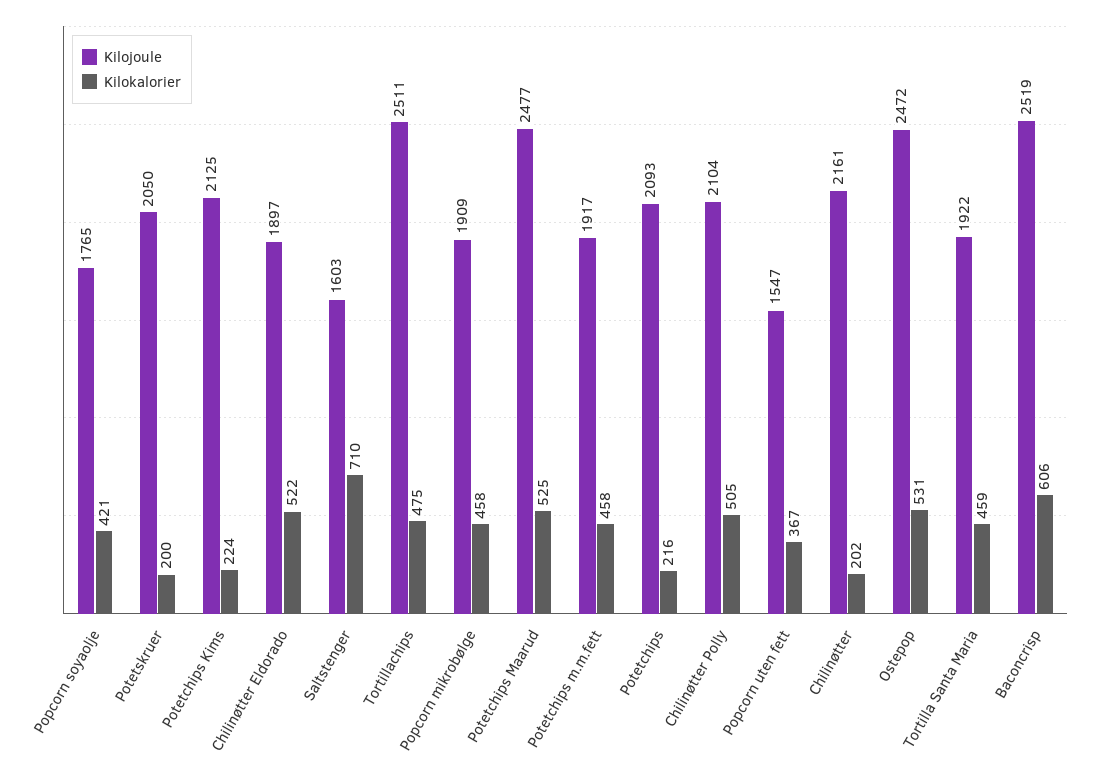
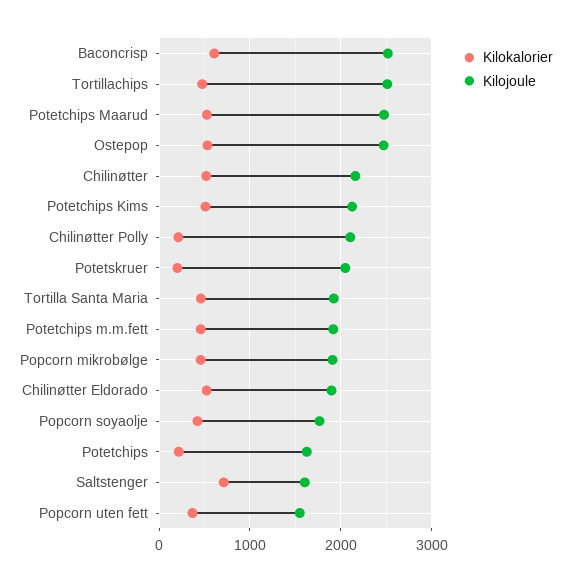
Kilokalorier, Potetchips Kims: 224 -> 500
Kilojoule, Potetchips: 2093 -> 1600
Kilokalorier, Chilinøtter Polly: 505 -> 200
Kilokalorier, Chilinøtter: 202 -> 500

